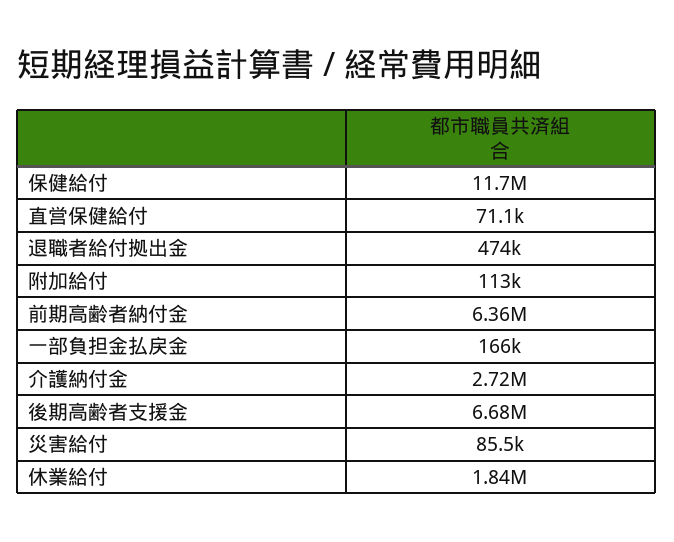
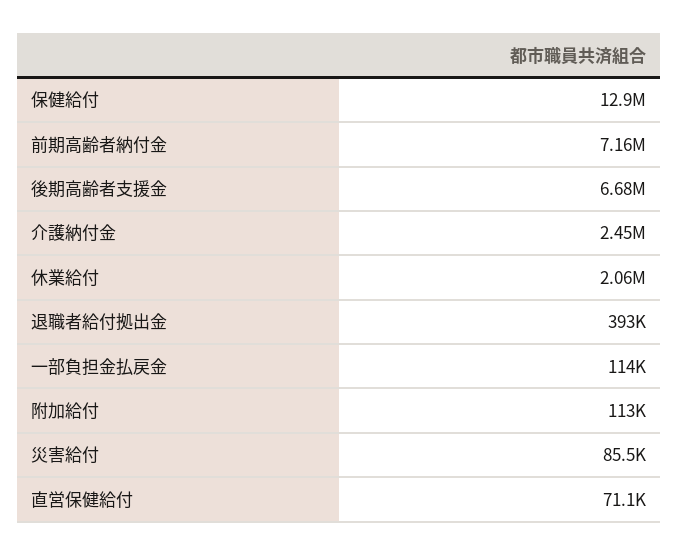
保健給付: 11700000 -> 12900000
退職者給付拠出金: 474000 -> 393000
前期高齢者納付金: 6360000 -> 7160000
一部負担金払戻金: 166000 -> 114000
介護納付金: 2720000 -> 2450000
休業給付: 1840000 -> 2060000

